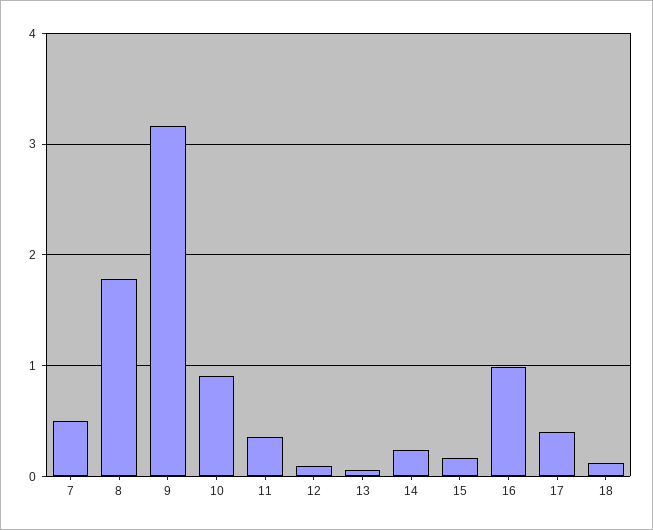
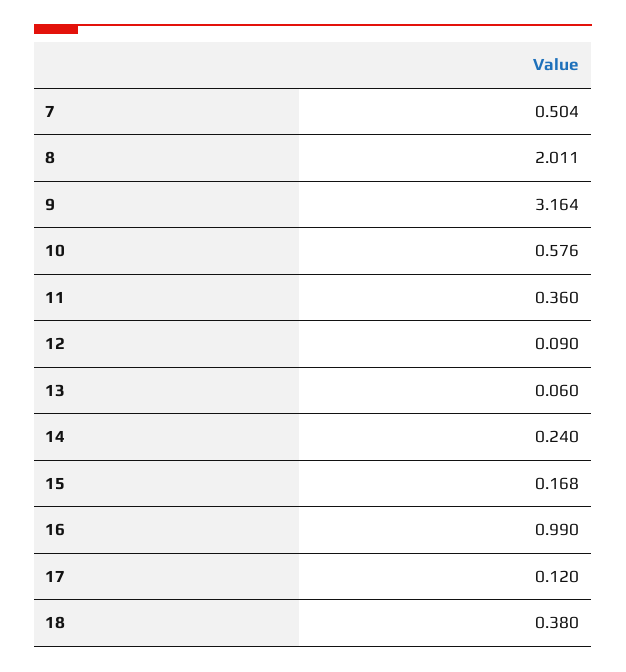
8: 1.8 -> 2.011
10: 0.9 -> 0.576
17: 0.4 -> 0.12
18: 0.1 -> 0.38

